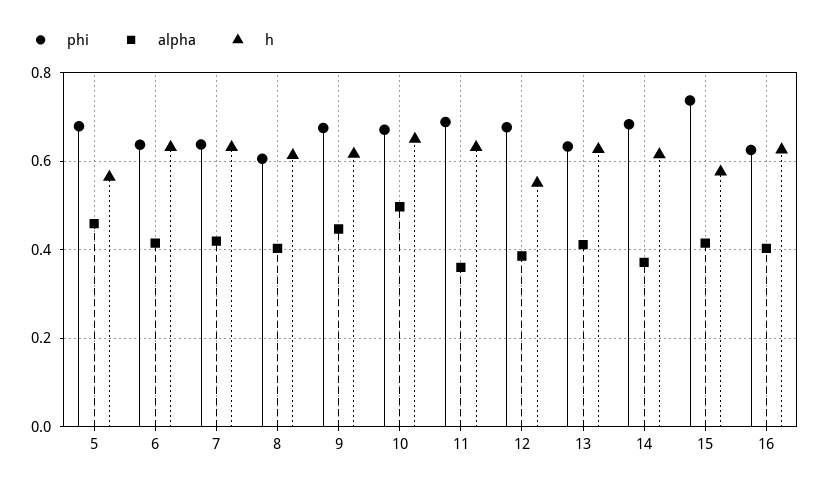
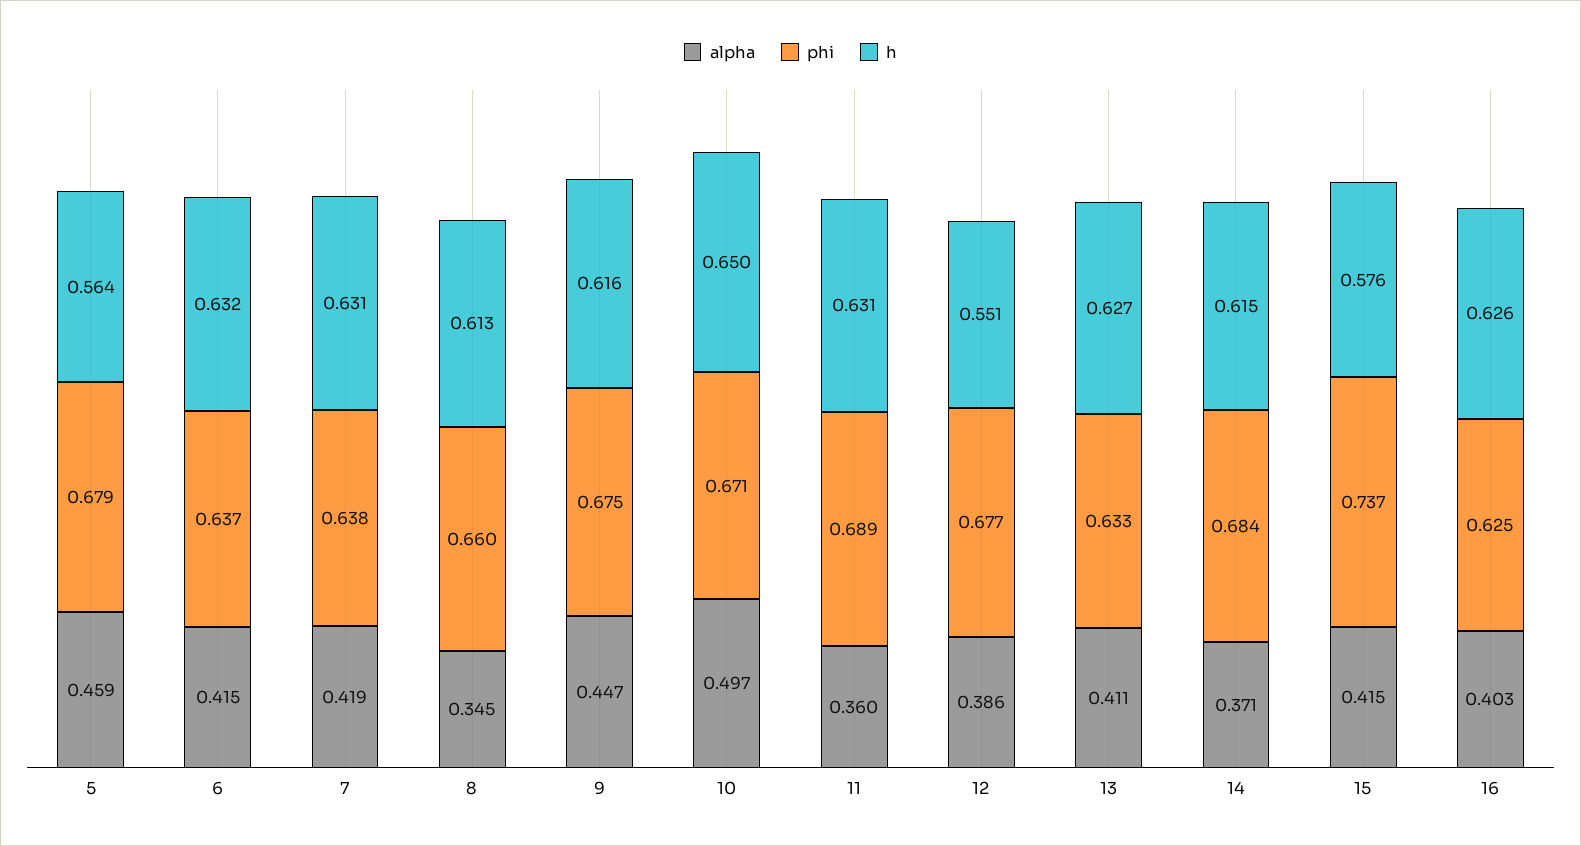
phi, 8: 0.6 -> 0.66
alpha, 8: 0.4 -> 0.345

